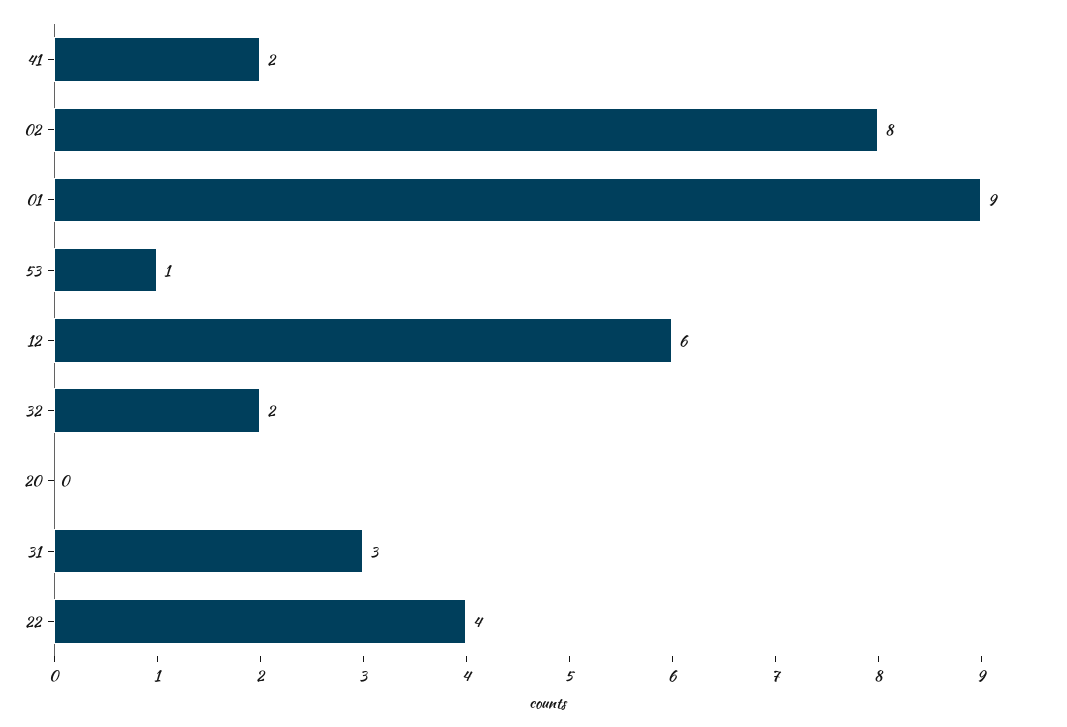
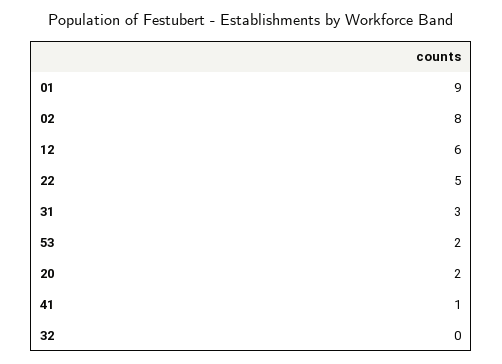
41: 2 -> 1
53: 1 -> 2
32: 2 -> 0
20: 0 -> 2
22: 4 -> 5

